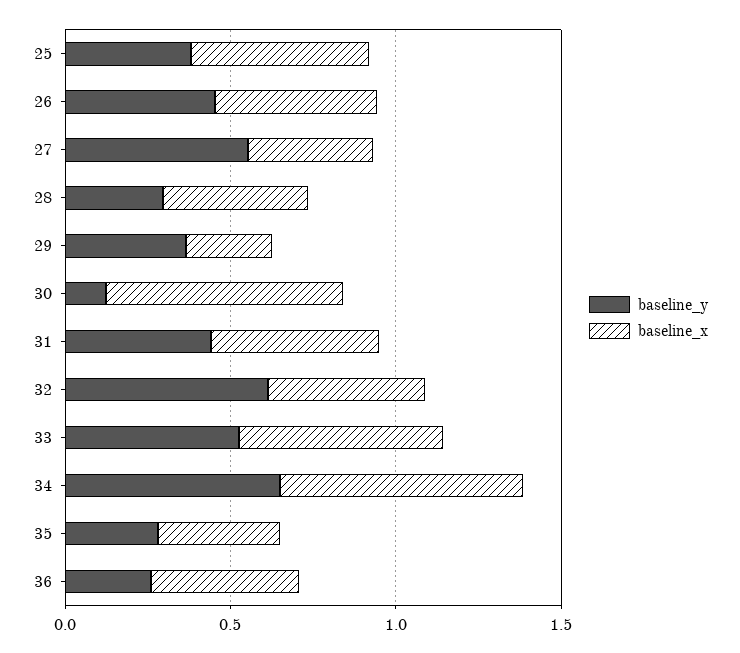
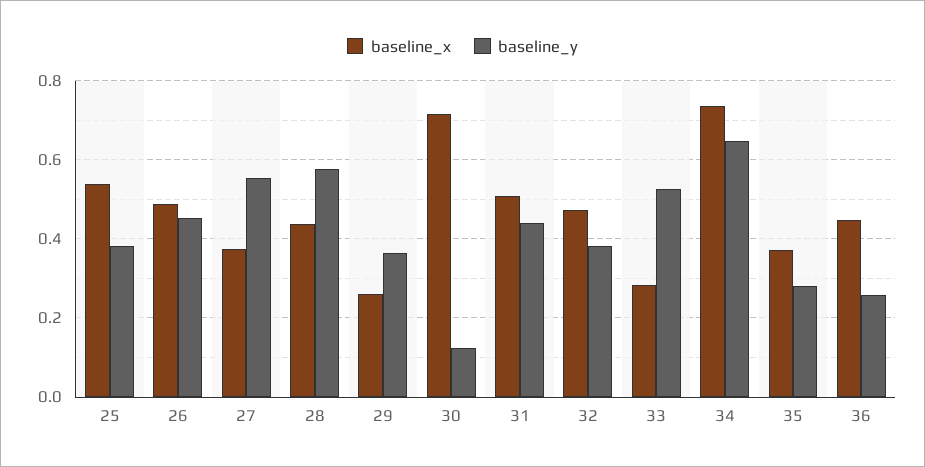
baseline_y, 28: 0.3 -> 0.58
baseline_y, 32: 0.6 -> 0.38
baseline_x, 33: 0.6 -> 0.28

